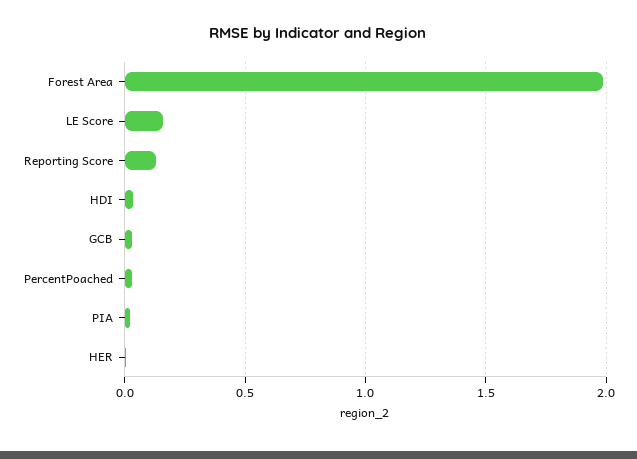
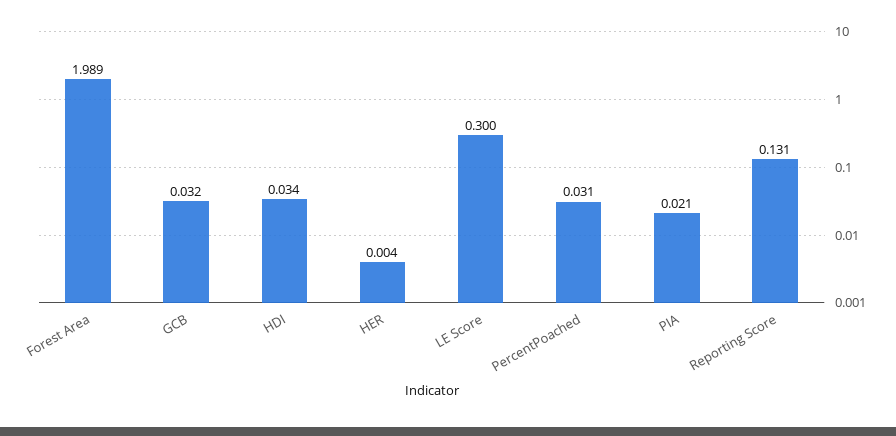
LE Score: 0.15 -> 0.3

